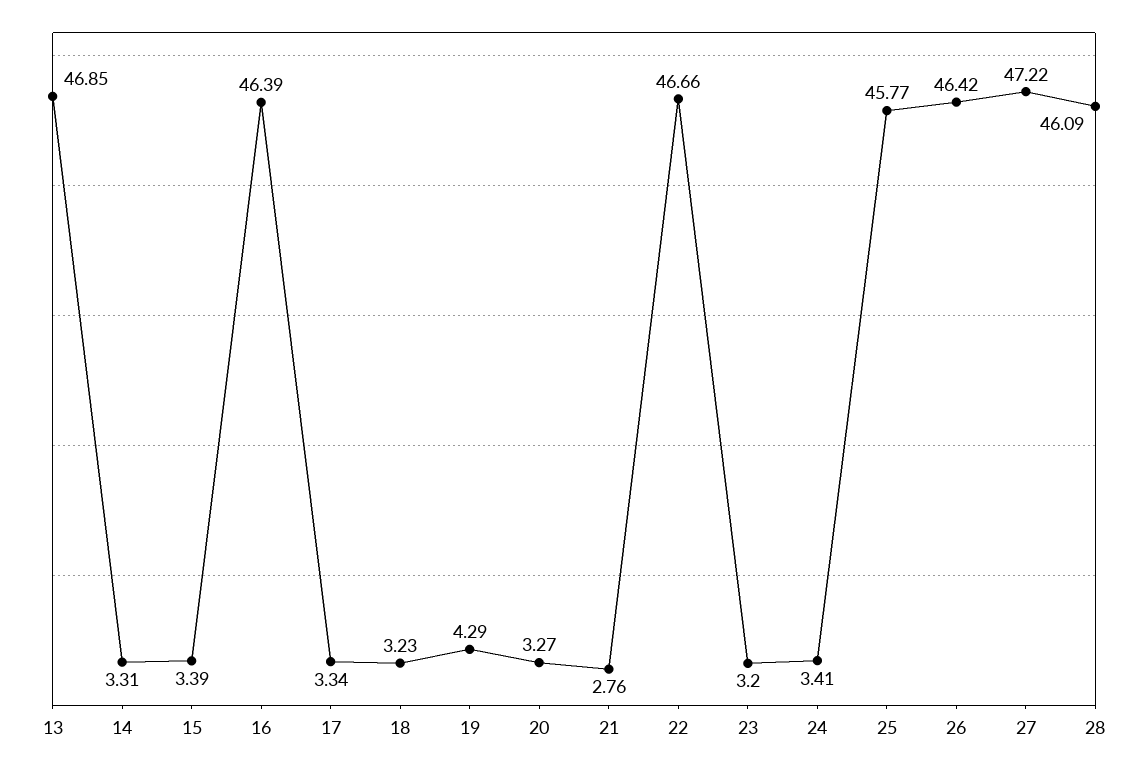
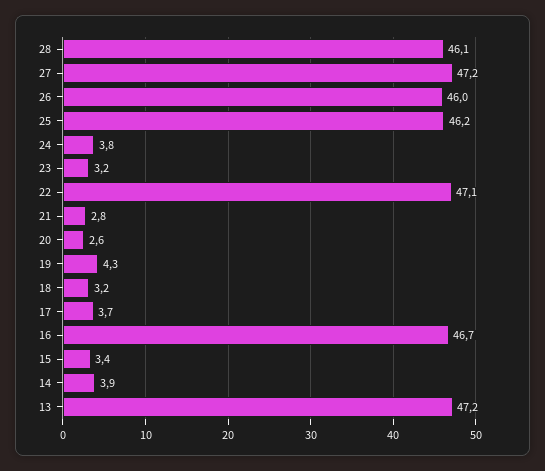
13: 46.85 -> 47.2
14: 3.31 -> 3.9
16: 46.39 -> 46.7
17: 3.34 -> 3.7
20: 3.27 -> 2.6
22: 46.66 -> 47.1
24: 3.41 -> 3.8
25: 45.77 -> 46.2
26: 46.42 -> 46

